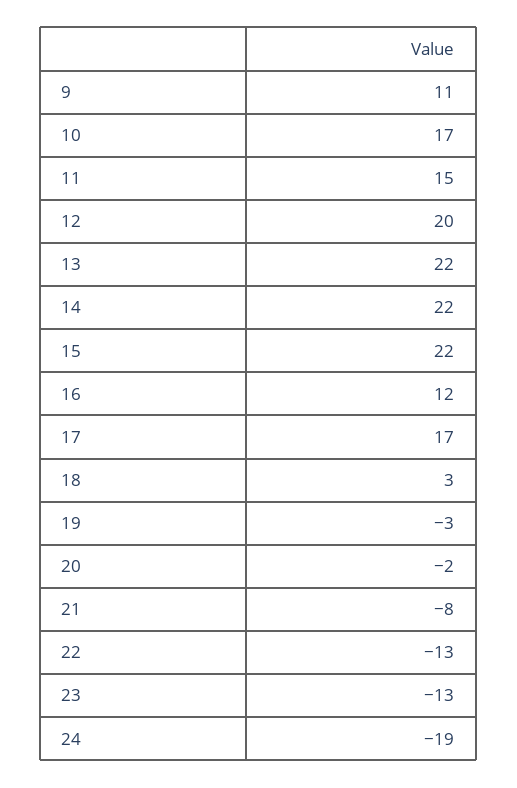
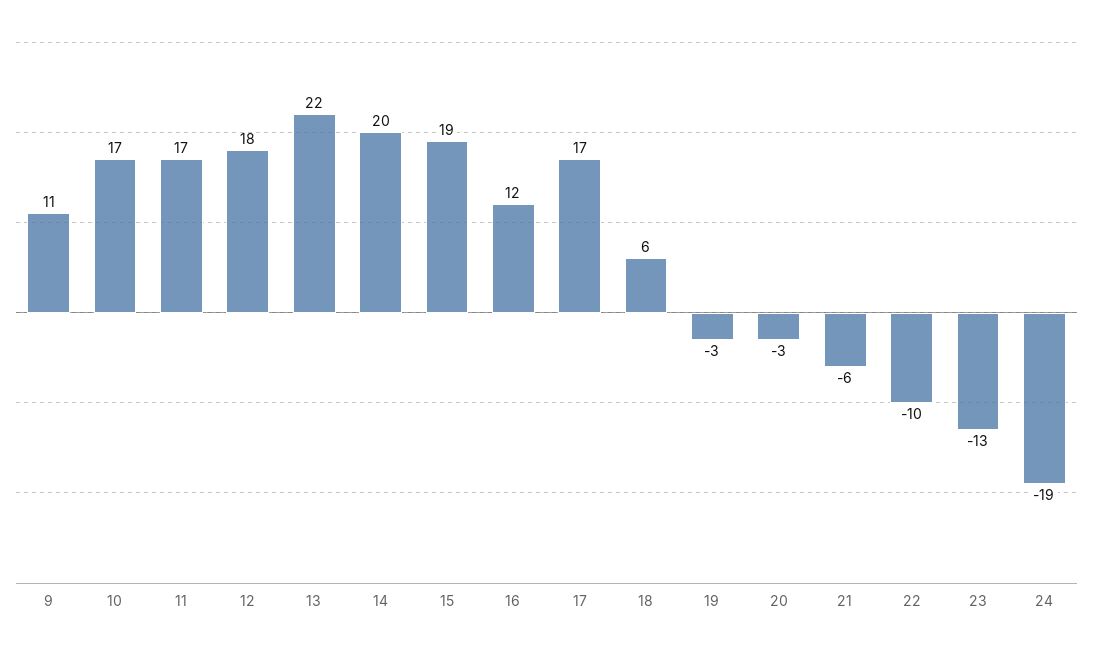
11: 15 -> 17
12: 20 -> 18
14: 22 -> 20
15: 22 -> 19
18: 3 -> 6
20: -2 -> -3
21: -8 -> -6
22: -13 -> -10

